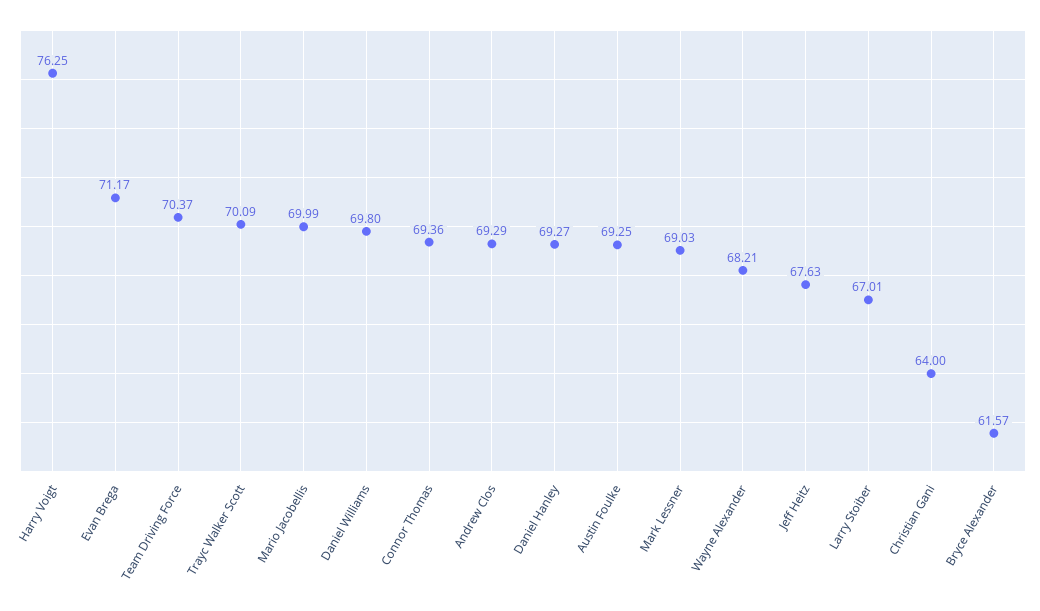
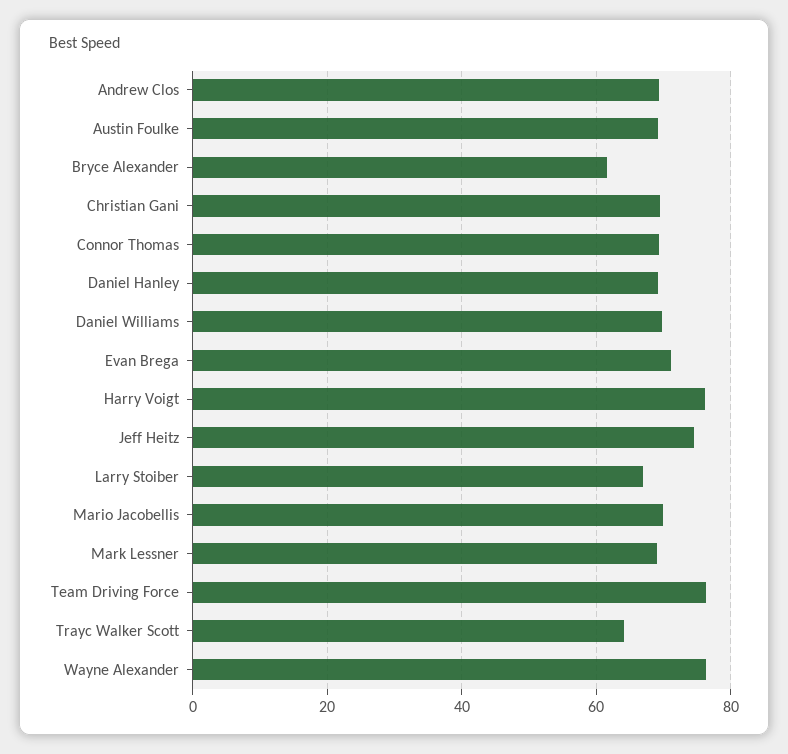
Team Driving Force: 70.37 -> 76
Trayc Walker Scott: 70.09 -> 64
Wayne Alexander: 68.21 -> 76
Jeff Heitz: 67.63 -> 74
Christian Gani: 64 -> 70

